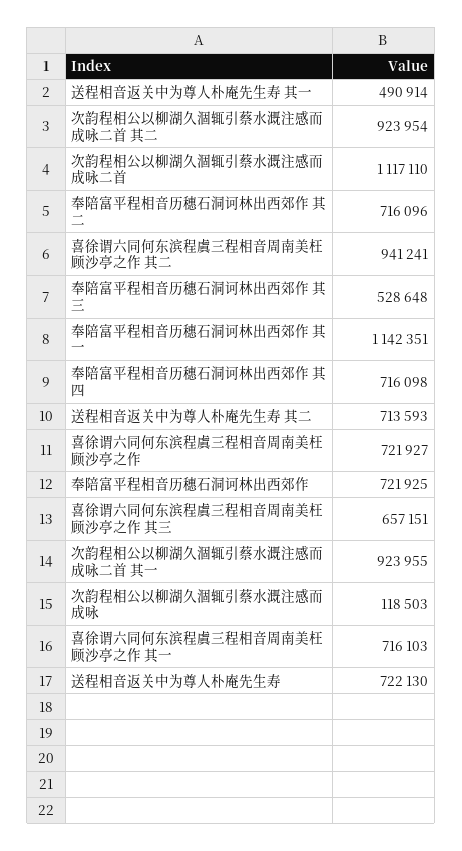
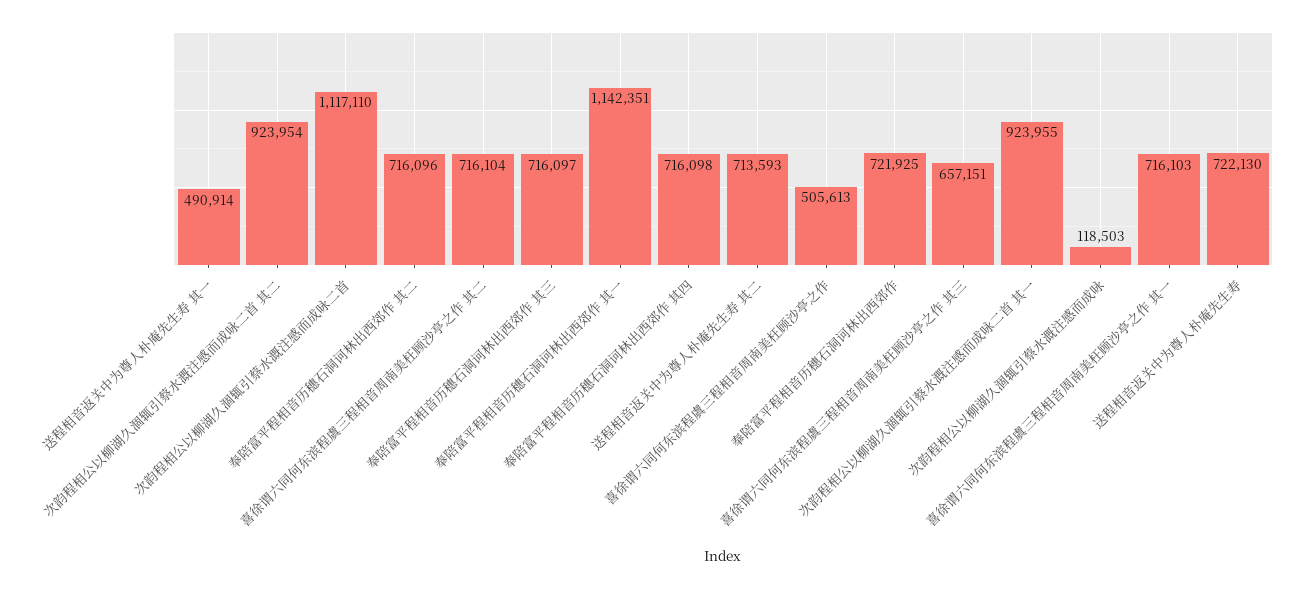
喜徐谓六同何东滨程虞三程相音周南美枉顾沙亭之作 其二: 941241 -> 716104
奉陪富平程相音历穗石洞诃林出西郊作 其三: 528648 -> 716097
喜徐谓六同何东滨程虞三程相音周南美枉顾沙亭之作: 721927 -> 505613

